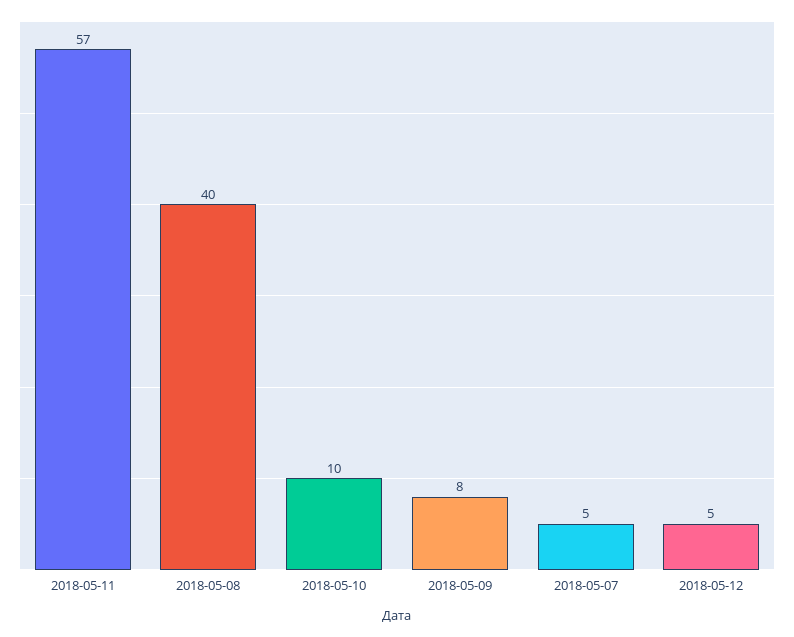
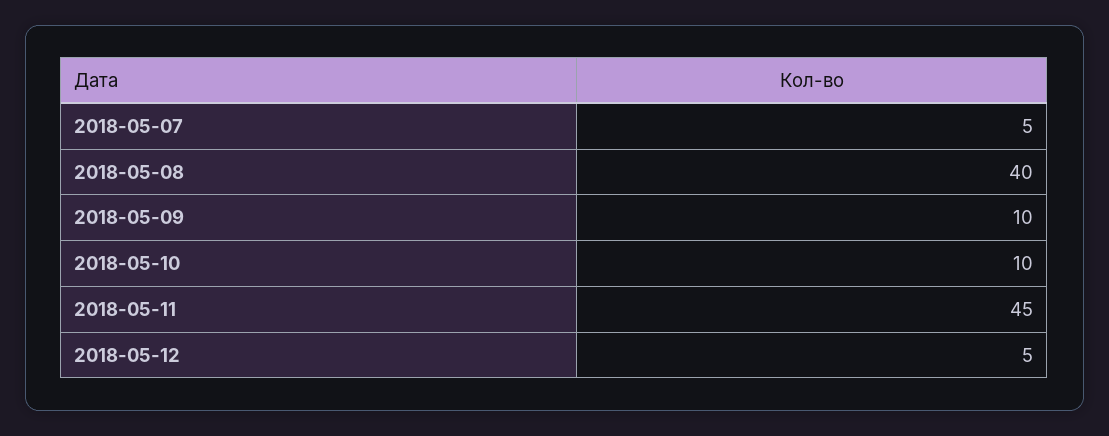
2018-05-11: 57 -> 45
2018-05-09: 8 -> 10

